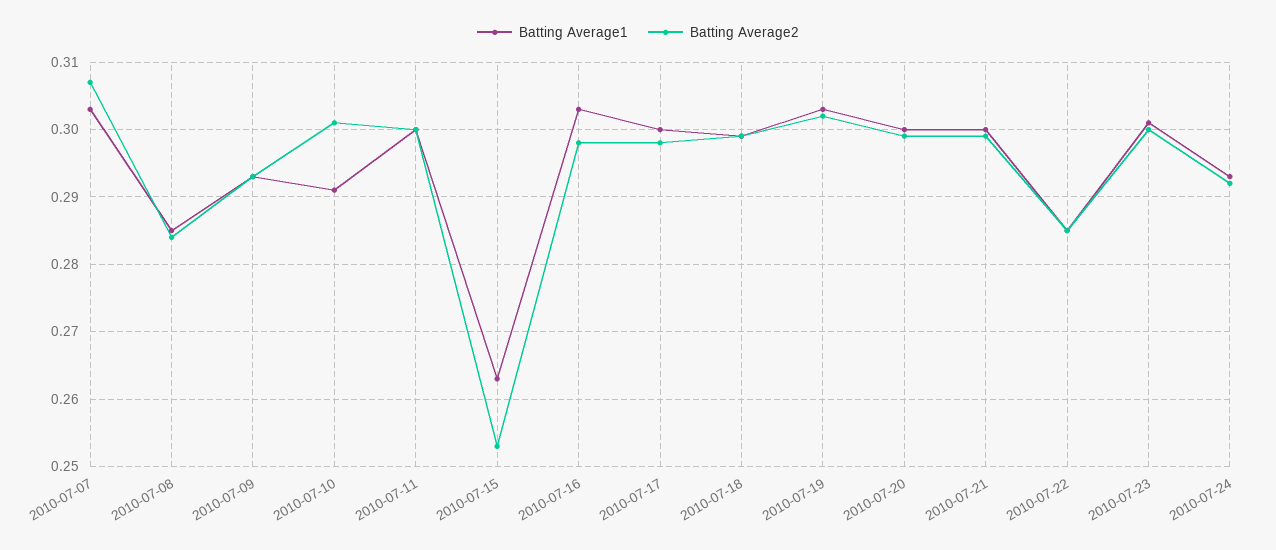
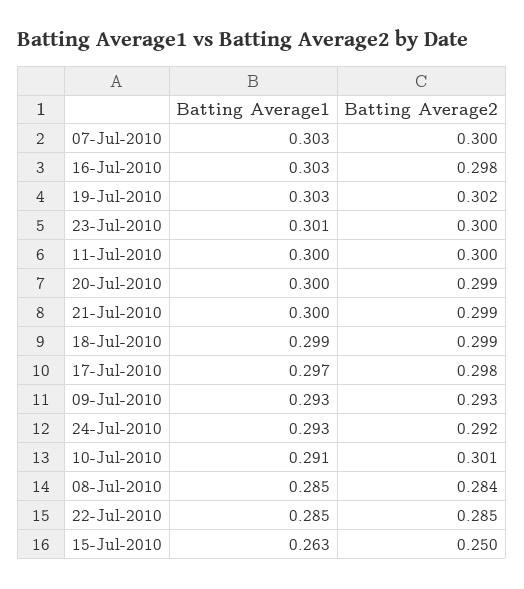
Batting Average2, 2010-07-07: 0.307 -> 0.3
Batting Average2, 2010-07-15: 0.253 -> 0.25
Batting Average1, 2010-07-17: 0.3 -> 0.297

